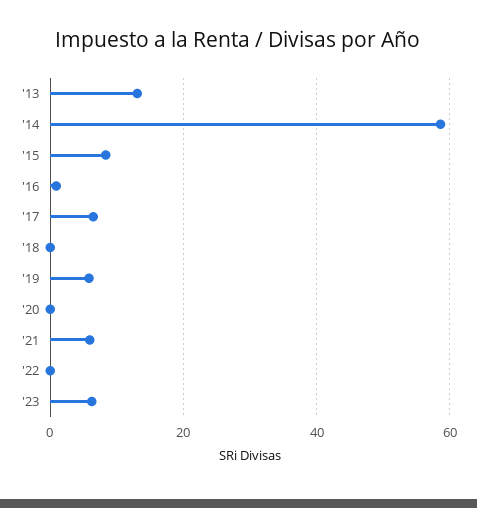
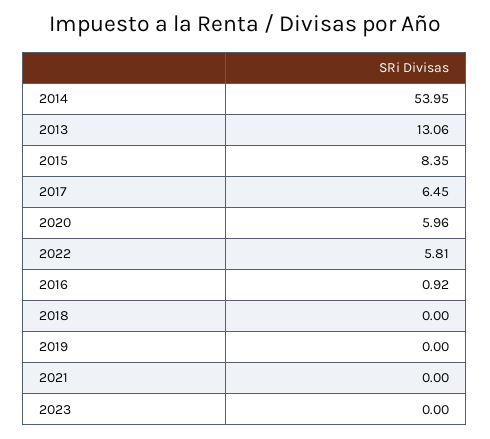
'14: 58 -> 53.95
'19: 6 -> 0
'20: 0 -> 5.96
'21: 6 -> 0
'22: 0 -> 5.81
'23: 6 -> 0

